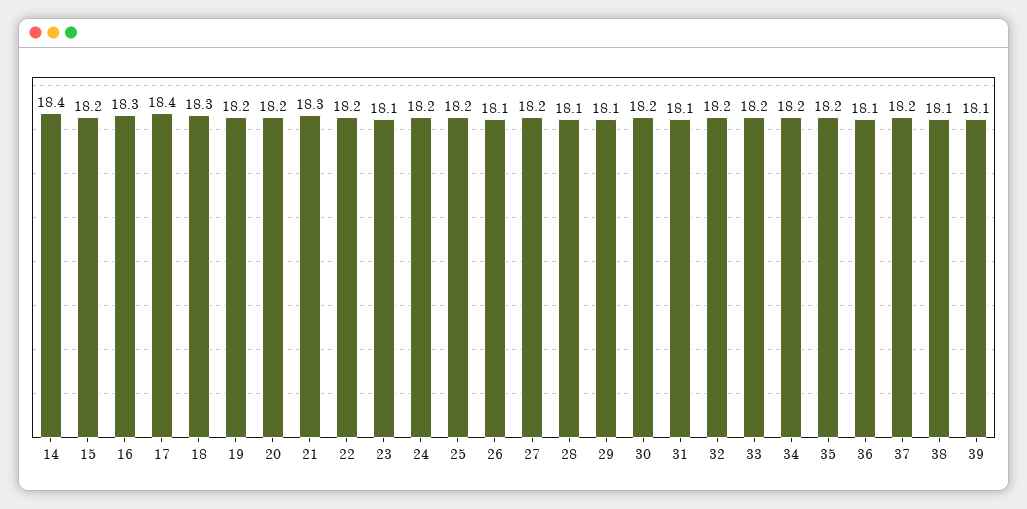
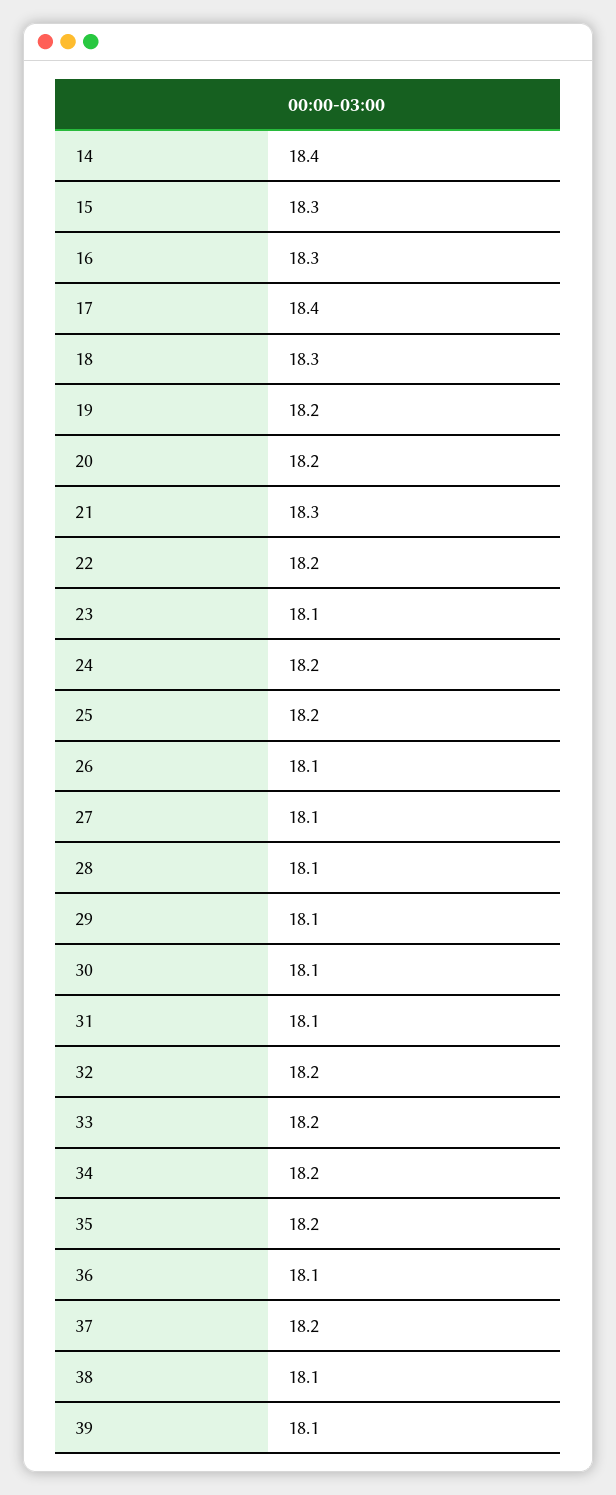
15: 18.2 -> 18.3
27: 18.2 -> 18.1
30: 18.2 -> 18.1

